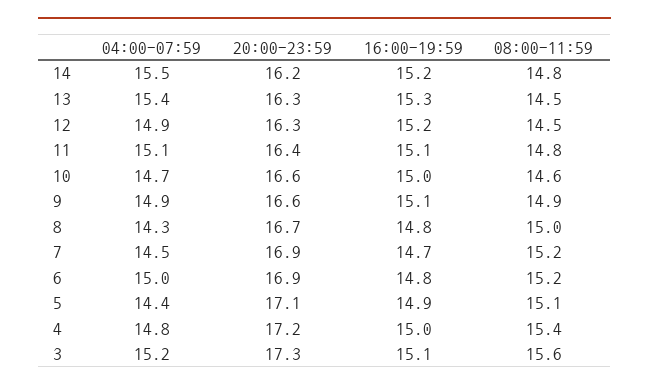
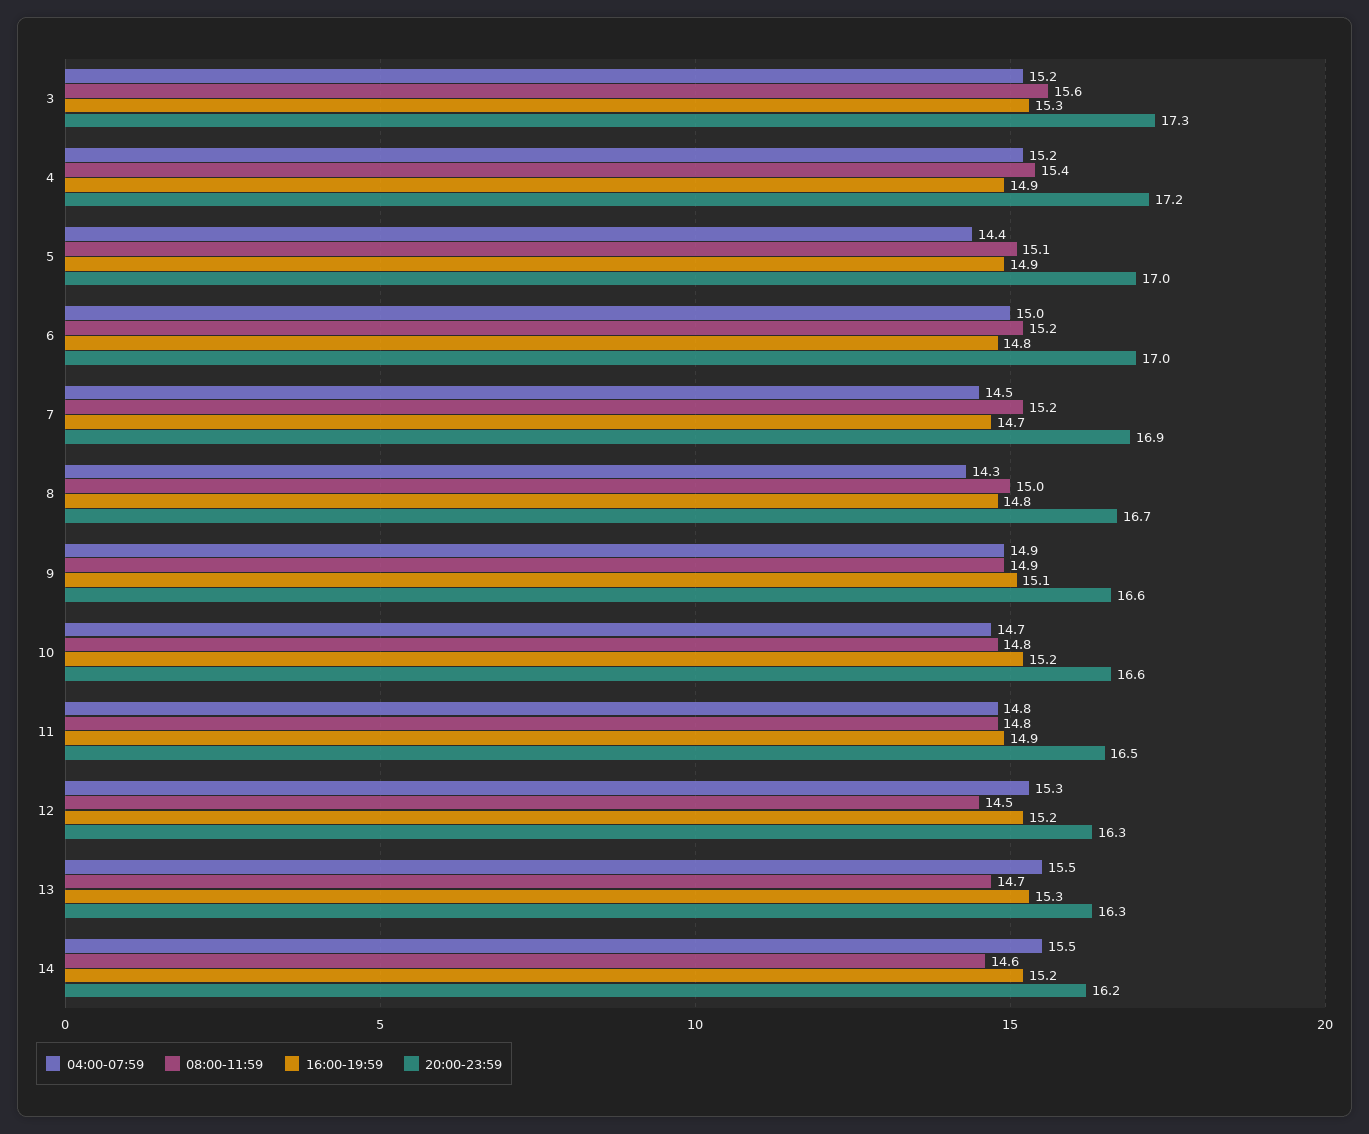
08:00-11:59, 14: 14.8 -> 14.6
04:00-07:59, 13: 15.4 -> 15.5
08:00-11:59, 13: 14.5 -> 14.7
04:00-07:59, 12: 14.9 -> 15.3
04:00-07:59, 11: 15.1 -> 14.8
20:00-23:59, 11: 16.4 -> 16.5
16:00-19:59, 11: 15.1 -> 14.9
16:00-19:59, 10: 15 -> 15.2
08:00-11:59, 10: 14.6 -> 14.8
20:00-23:59, 6: 16.9 -> 17
20:00-23:59, 5: 17.1 -> 17
04:00-07:59, 4: 14.8 -> 15.2
16:00-19:59, 4: 15 -> 14.9
16:00-19:59, 3: 15.1 -> 15.3

